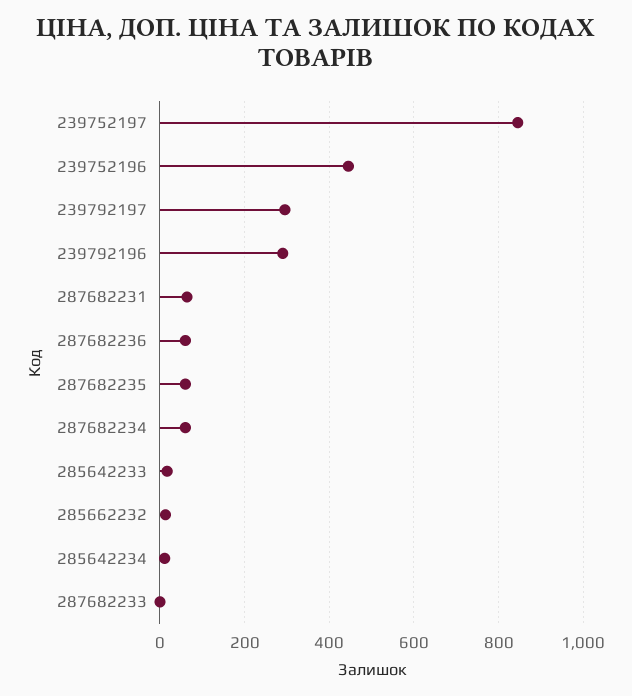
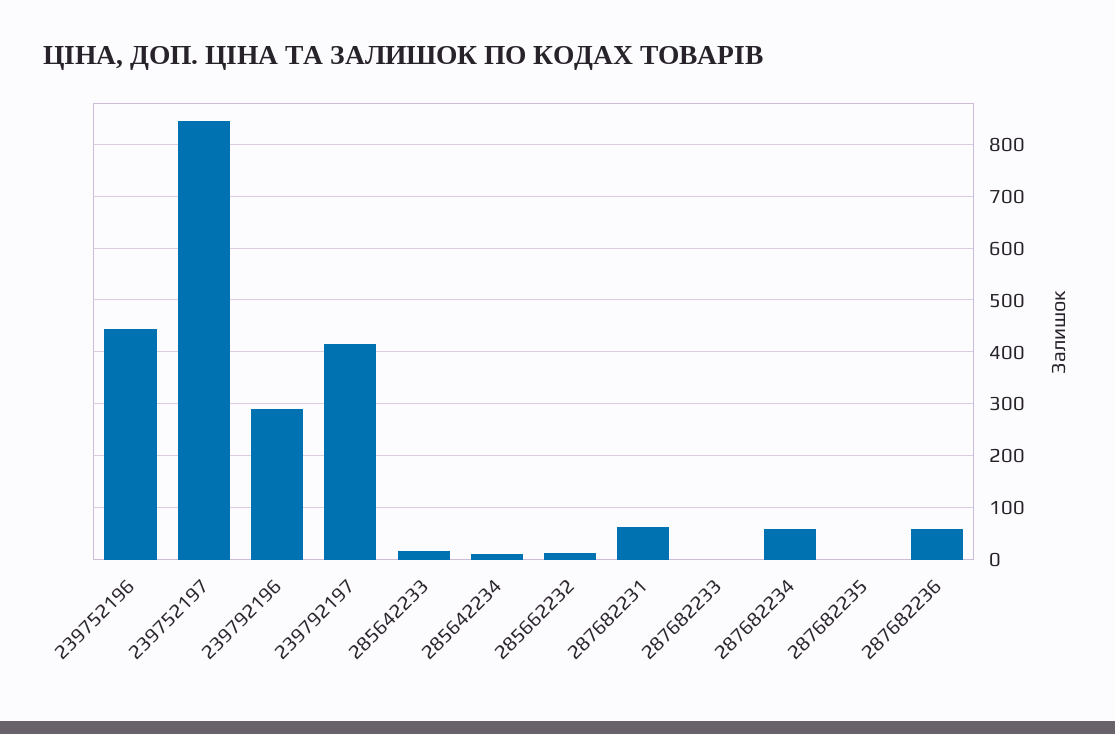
239792197: 300 -> 420
287682235: 60 -> 0

